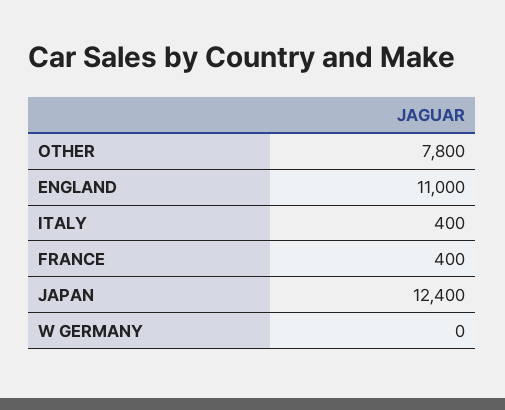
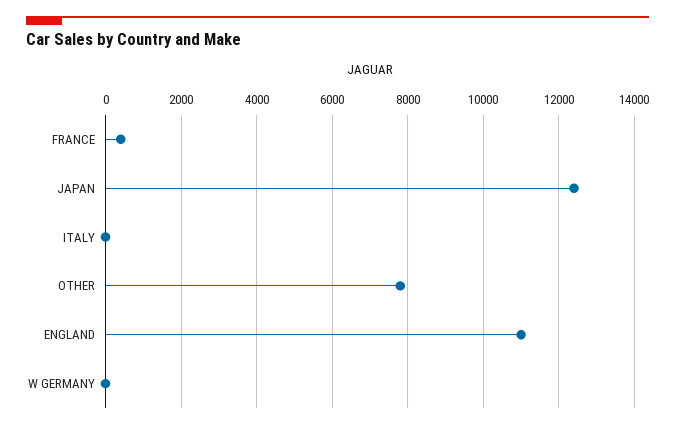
ITALY: 400 -> 0

